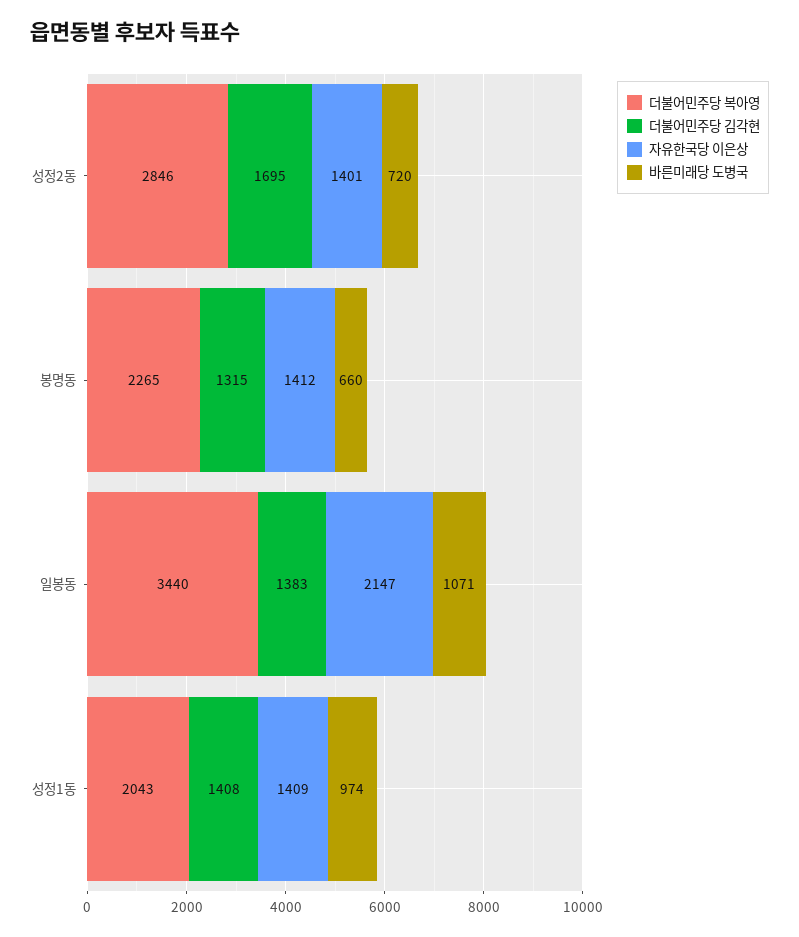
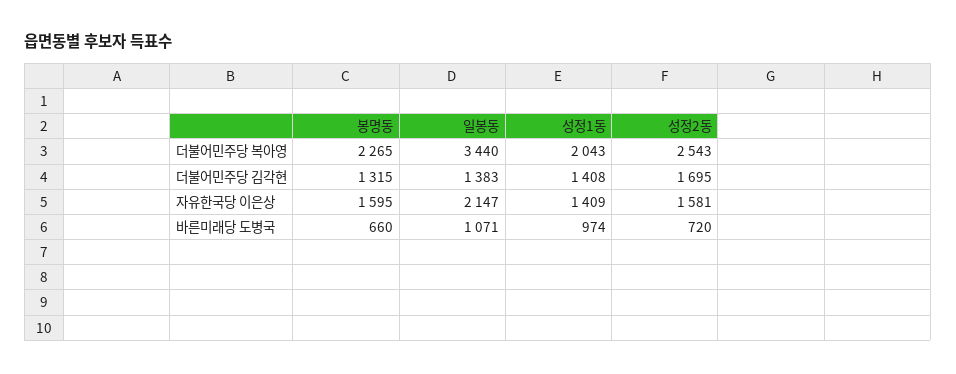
더불어민주당 복아영, 성정2동: 2846 -> 2543
자유한국당 이은상, 성정2동: 1401 -> 1581
자유한국당 이은상, 봉명동: 1412 -> 1595

